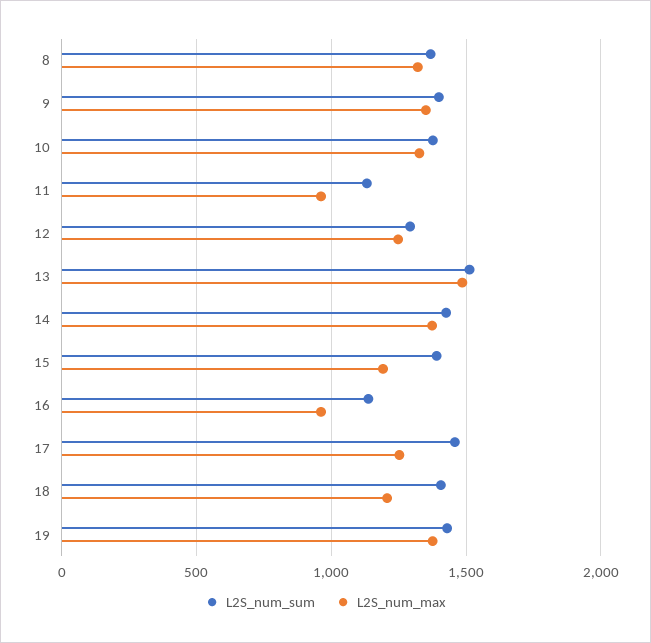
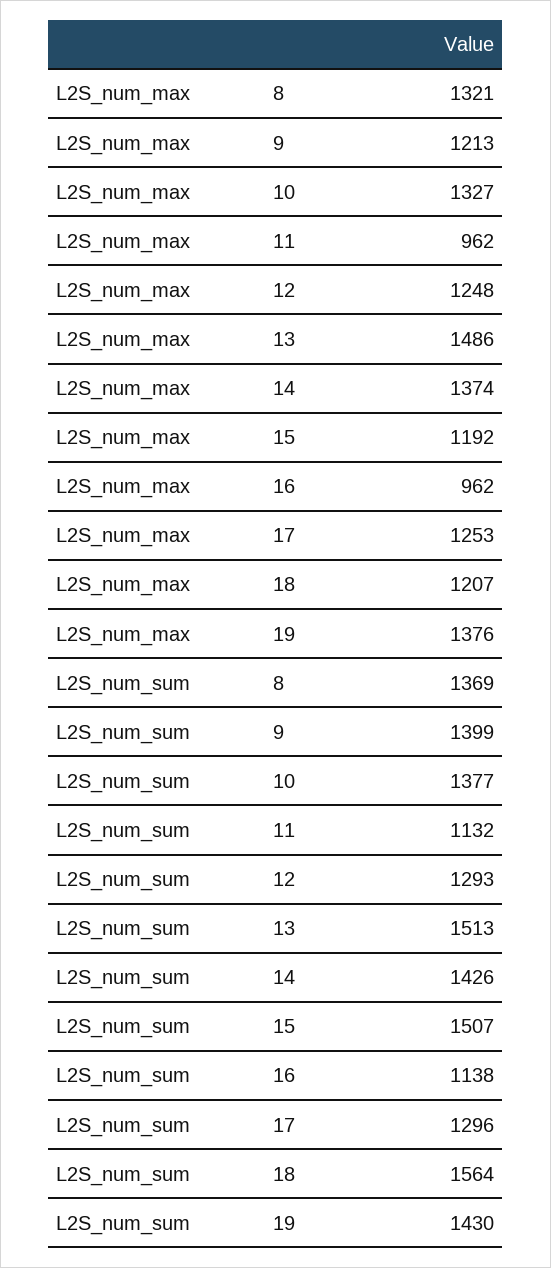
L2S_num_max, 9: 1350 -> 1213
L2S_num_sum, 15: 1400 -> 1507
L2S_num_sum, 17: 1450 -> 1296
L2S_num_sum, 18: 1400 -> 1564

